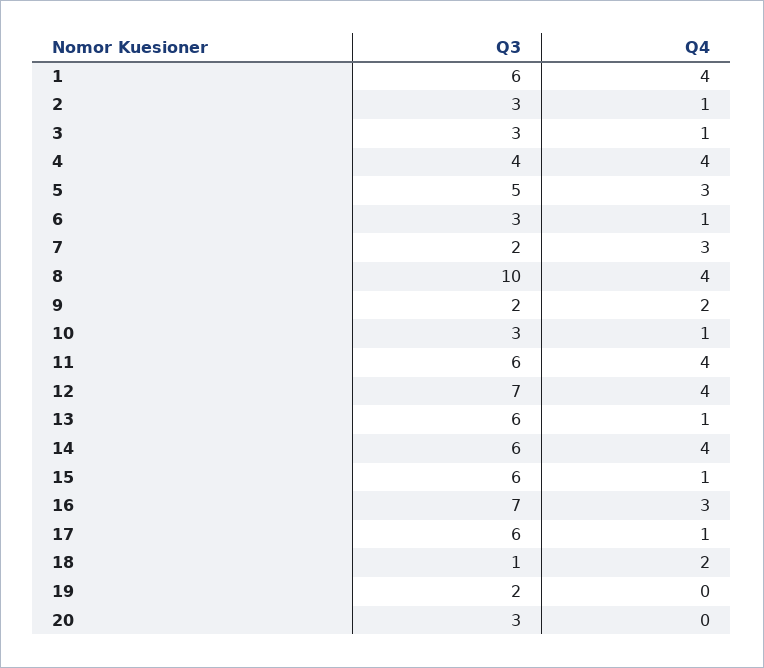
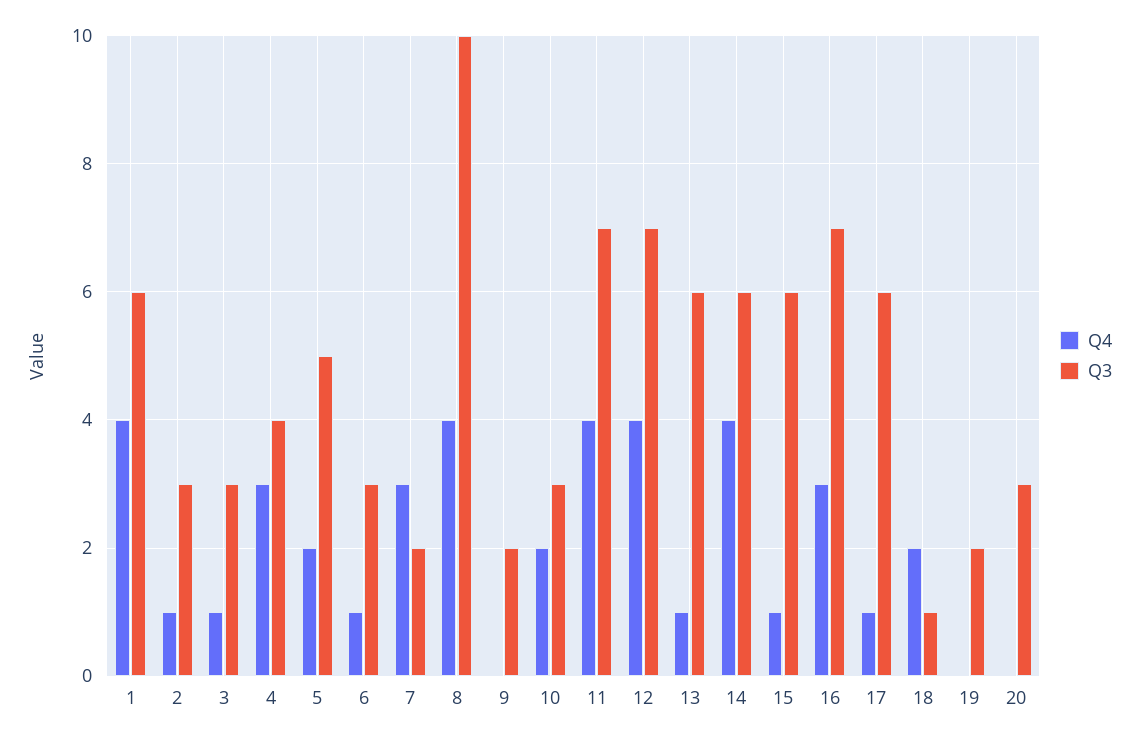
Q4, 4: 4 -> 3
Q4, 5: 3 -> 2
Q4, 9: 2 -> 0
Q4, 10: 1 -> 2
Q3, 11: 6 -> 7

